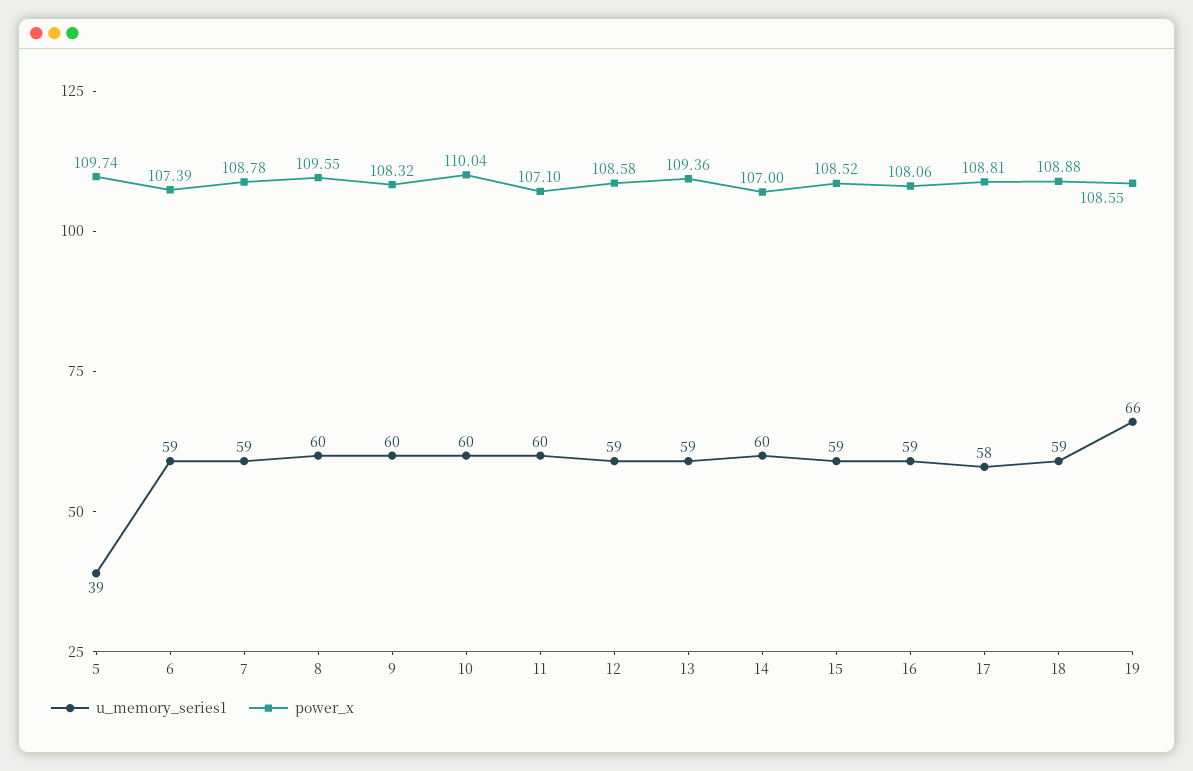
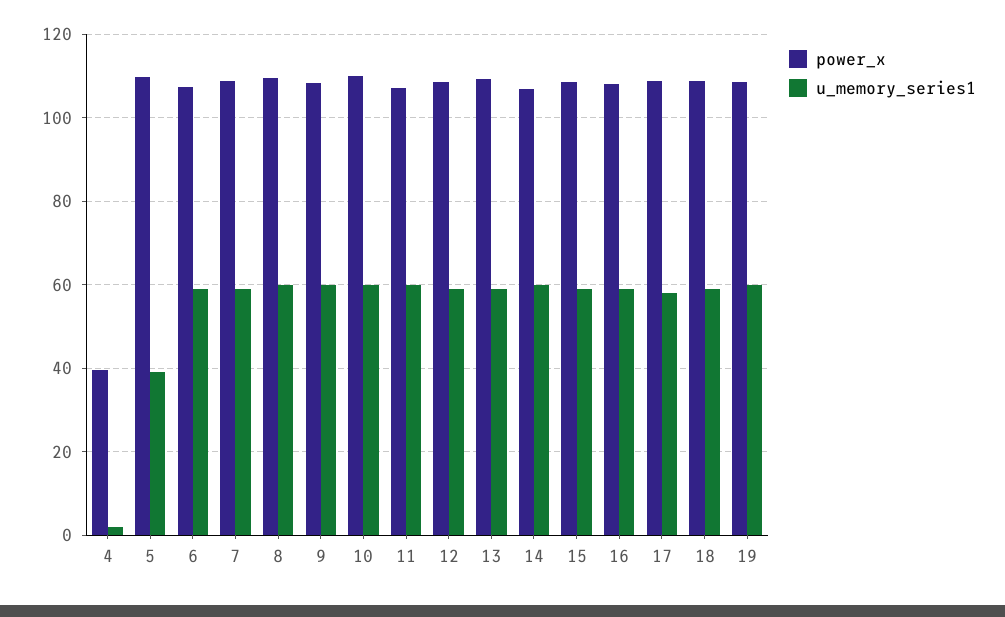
u_memory_series1, 19: 66 -> 60
power_x, 4: none -> 40
u_memory_series1, 4: none -> 2

